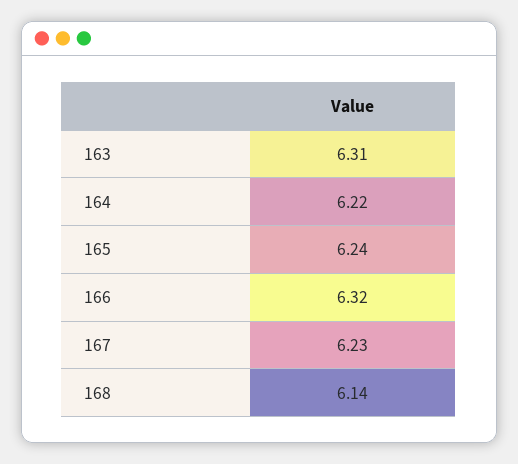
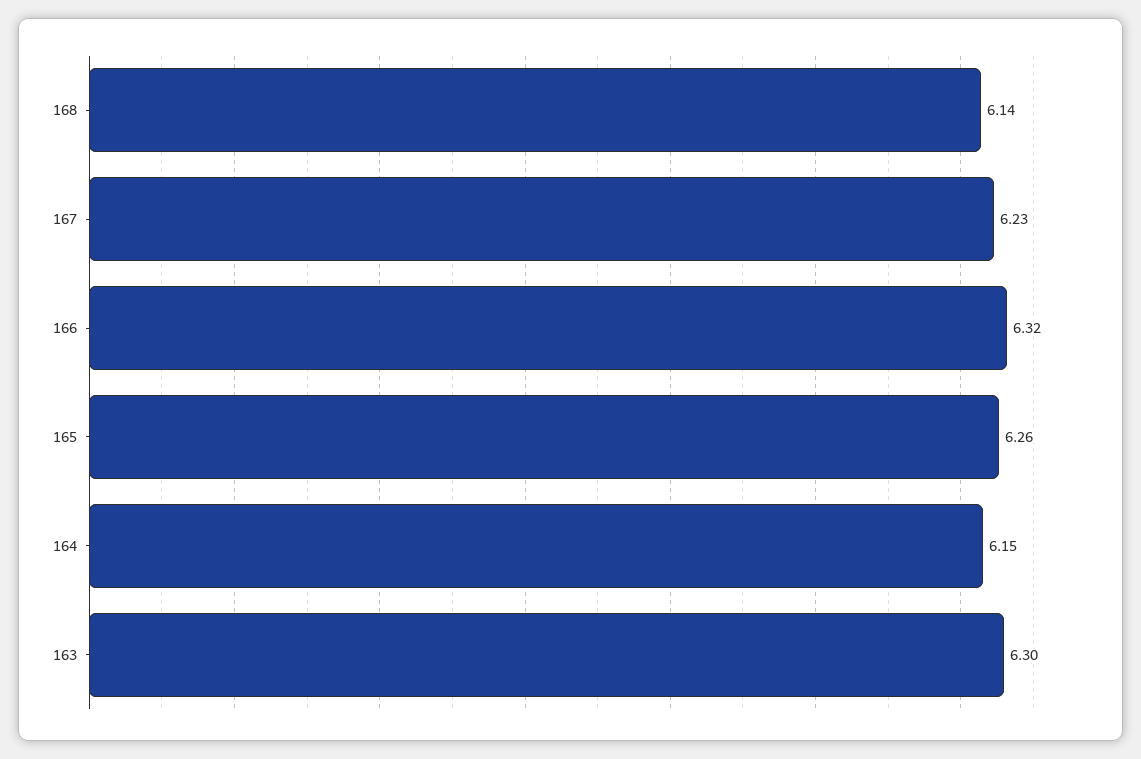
163: 6.31 -> 6.3
164: 6.22 -> 6.15
165: 6.24 -> 6.26

